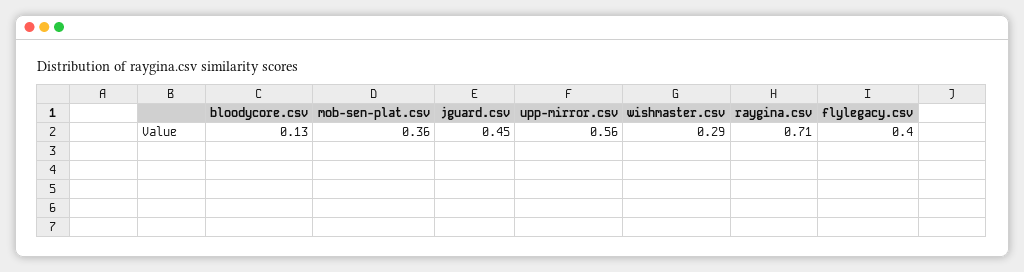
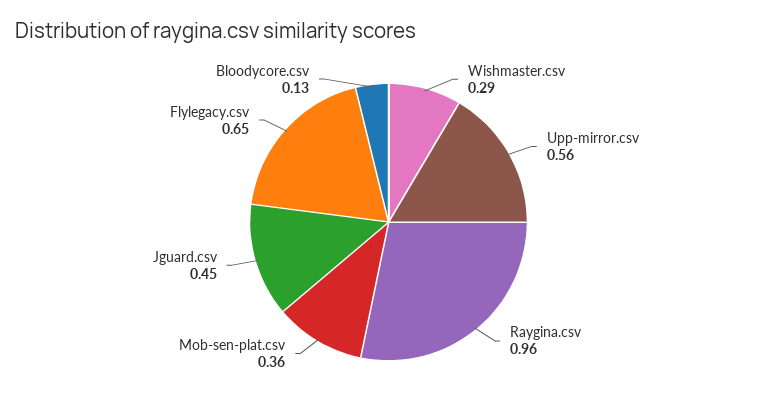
raygina.csv: 0.71 -> 0.96
flylegacy.csv: 0.4 -> 0.65

